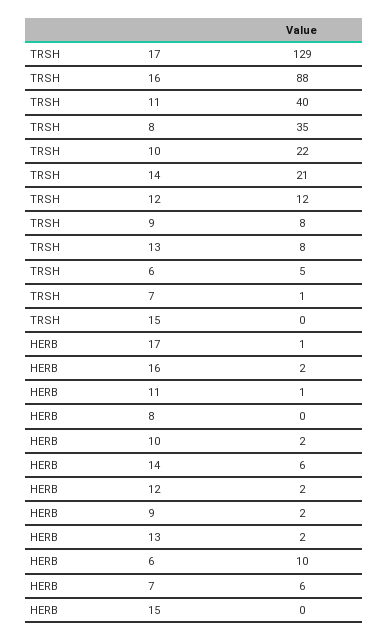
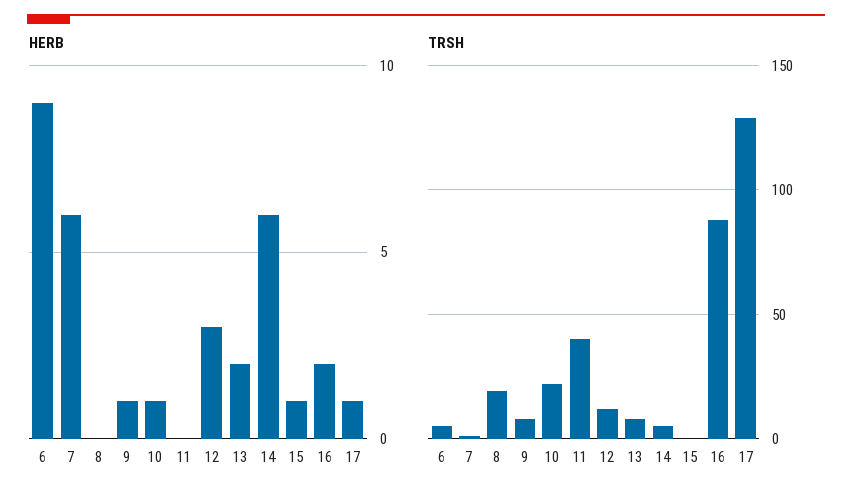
TRSH, 8: 35 -> 20
TRSH, 14: 21 -> 5
HERB, 11: 1 -> 0
HERB, 10: 2 -> 1
HERB, 12: 2 -> 3
HERB, 9: 2 -> 1
HERB, 6: 10 -> 9
HERB, 15: 0 -> 1

